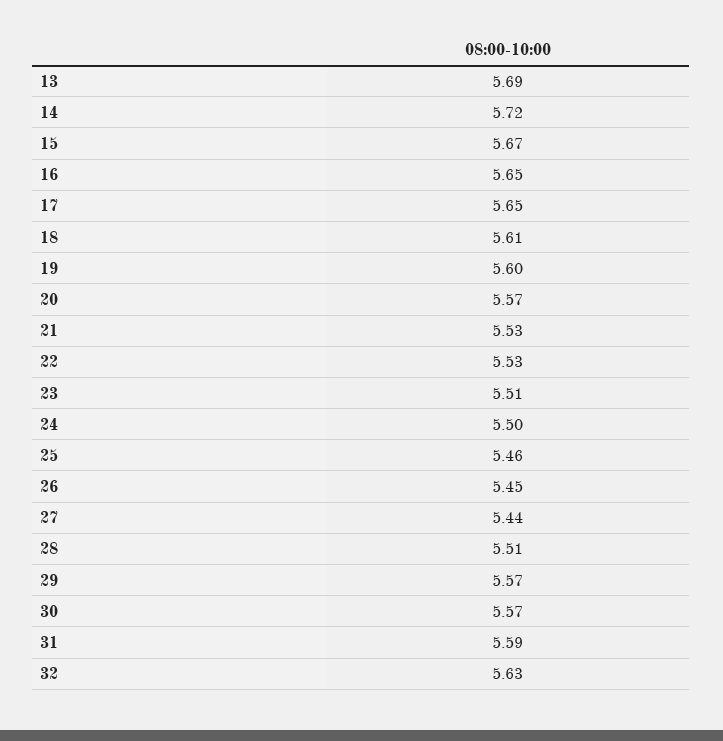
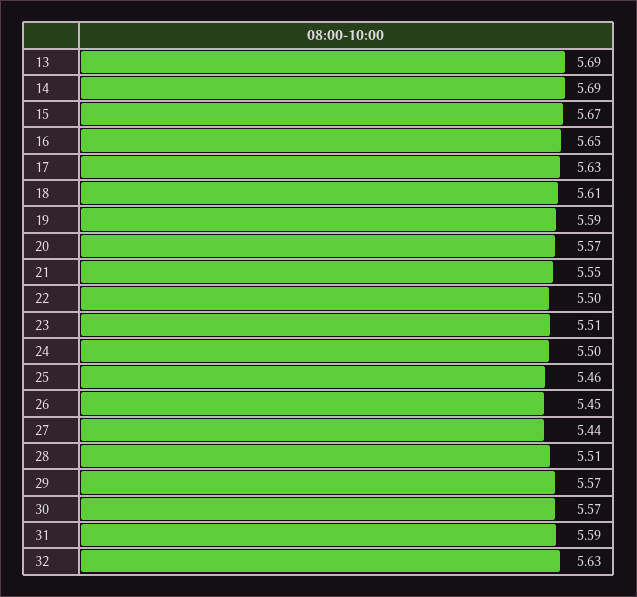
14: 5.72 -> 5.69
17: 5.65 -> 5.63
19: 5.6 -> 5.59
21: 5.53 -> 5.55
22: 5.53 -> 5.5

